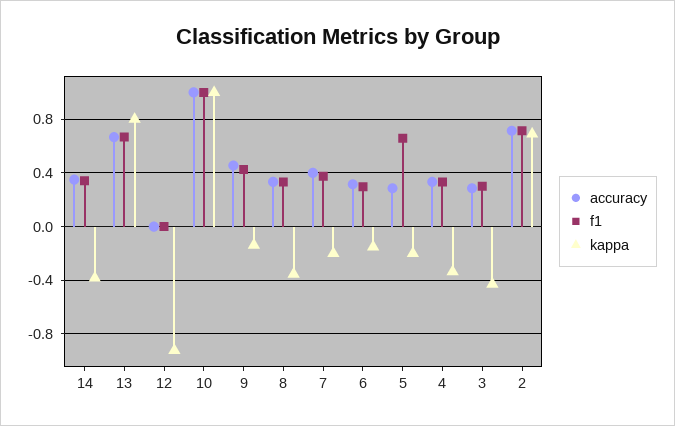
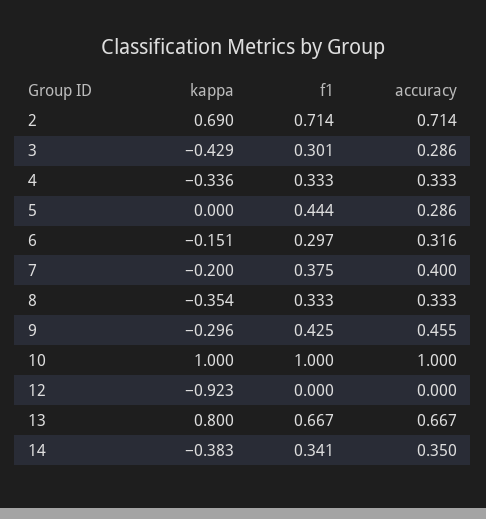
kappa, 9: -0.15 -> -0.296
f1, 5: 0.65 -> 0.444
kappa, 5: -0.2 -> 0

